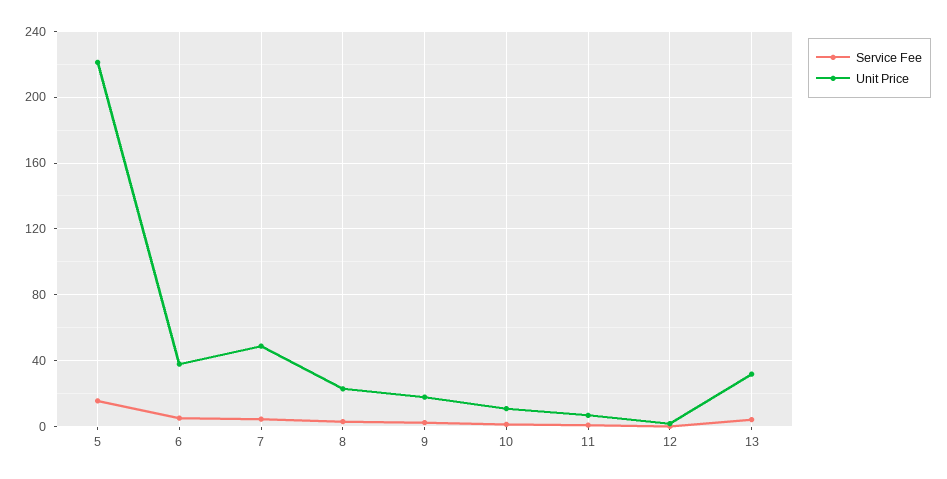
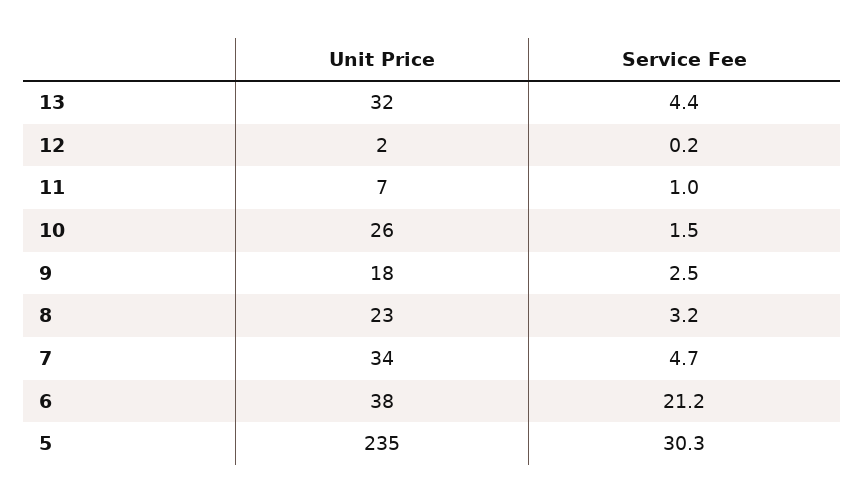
Service Fee, 5: 15 -> 30.3
Unit Price, 5: 220 -> 235
Service Fee, 6: 5 -> 21.2
Unit Price, 7: 50 -> 34
Unit Price, 10: 10 -> 26

